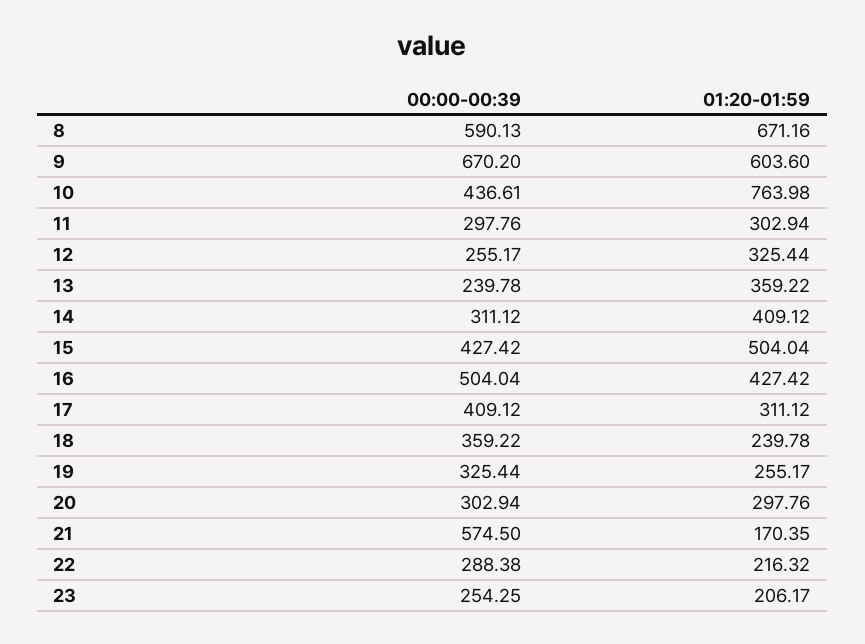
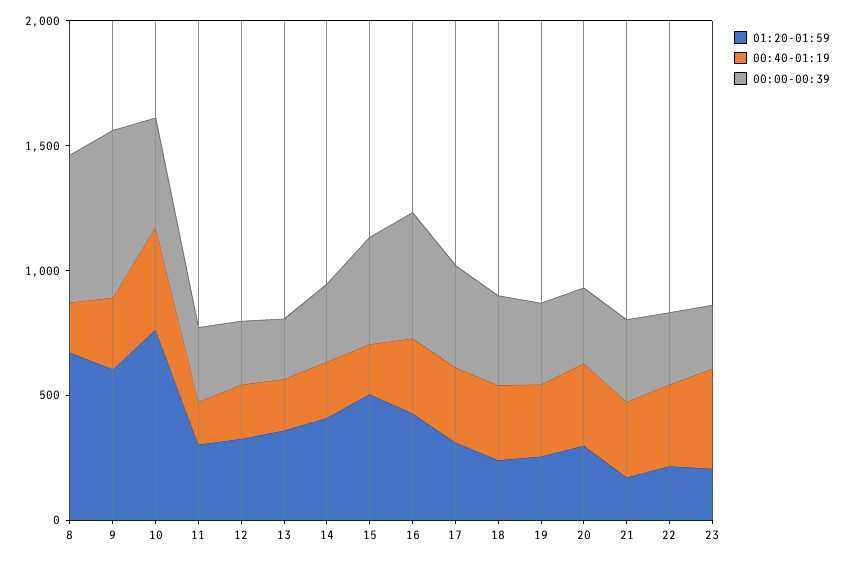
00:00-00:39, 21: 574.5 -> 300
00:40-01:19, 8: none -> 200
00:40-01:19, 9: none -> 300
00:40-01:19, 10: none -> 400
00:40-01:19, 11: none -> 200
00:40-01:19, 12: none -> 200
00:40-01:19, 13: none -> 200
00:40-01:19, 14: none -> 200
00:40-01:19, 15: none -> 200
00:40-01:19, 16: none -> 300
00:40-01:19, 17: none -> 300
00:40-01:19, 18: none -> 300
00:40-01:19, 19: none -> 300
00:40-01:19, 20: none -> 300
00:40-01:19, 21: none -> 300
00:40-01:19, 22: none -> 300
00:40-01:19, 23: none -> 400

